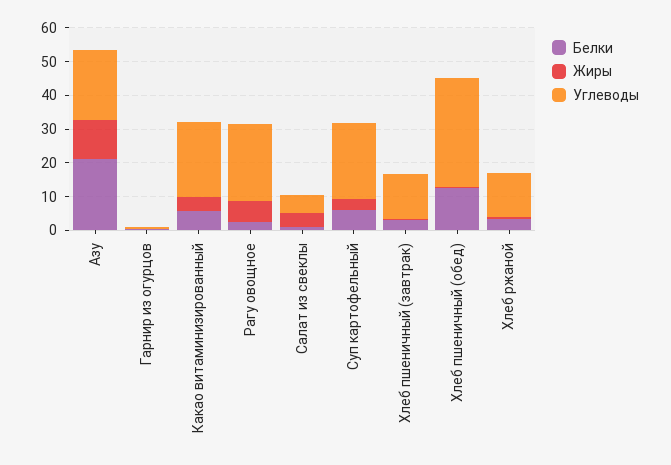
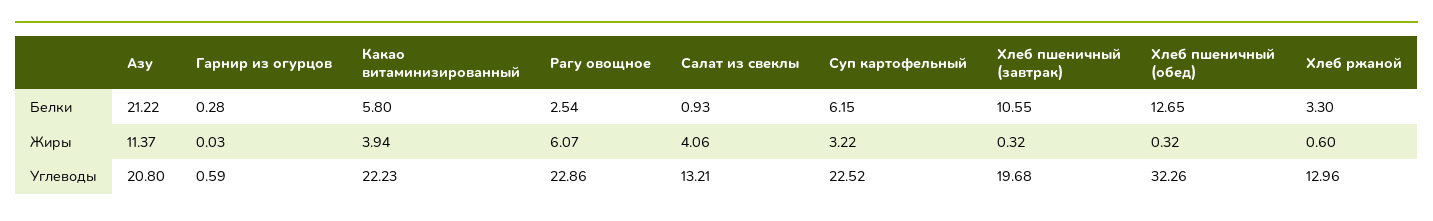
Углеводы, Салат из свеклы: 5 -> 13.21
Белки, Хлеб пшеничный (завтрак): 2.5 -> 10.55
Углеводы, Хлеб пшеничный (завтрак): 12.5 -> 19.68

